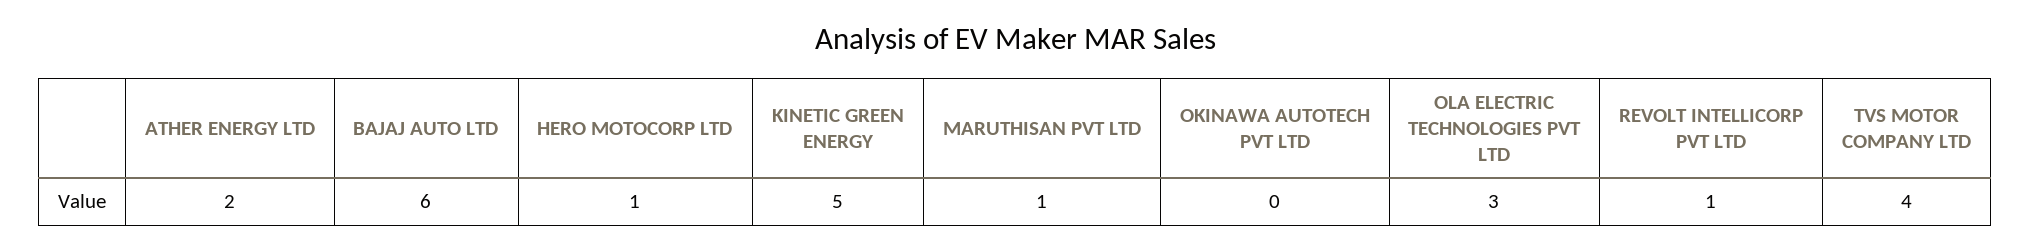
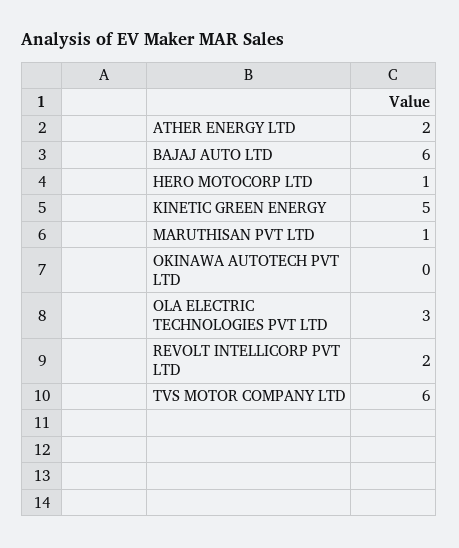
REVOLT INTELLICORP PVT LTD: 1 -> 2
TVS MOTOR COMPANY LTD: 4 -> 6

